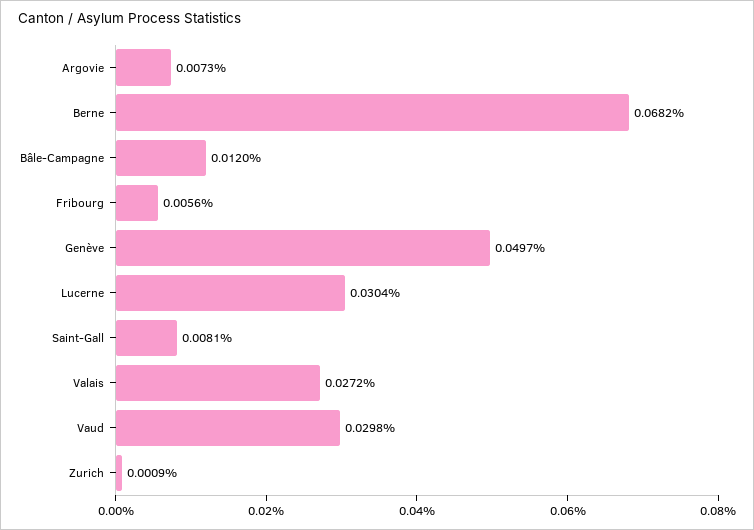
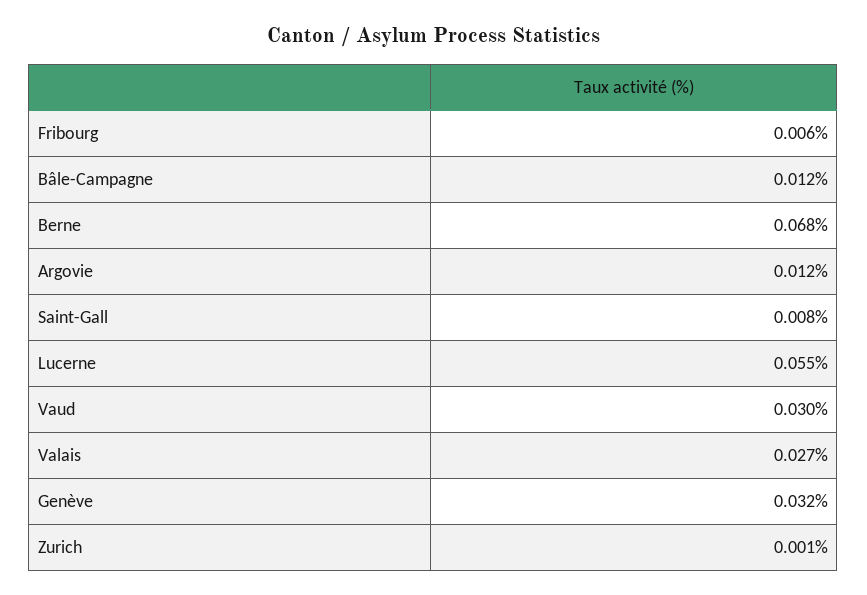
Argovie: 0.0073 -> 0.012
Genève: 0.0497 -> 0.032
Lucerne: 0.0304 -> 0.055

